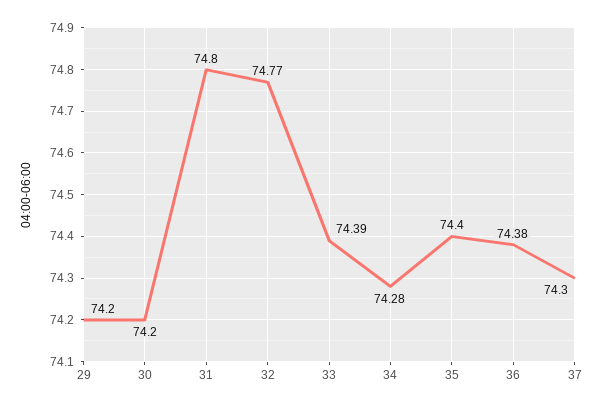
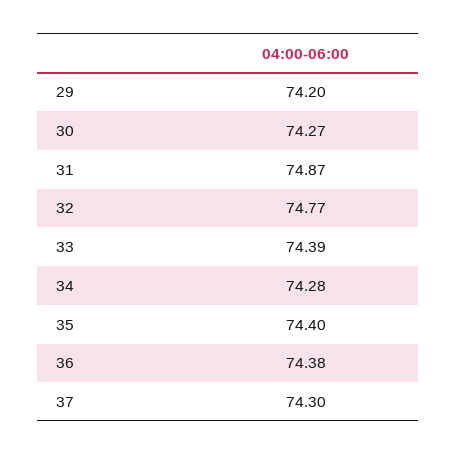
30: 74.2 -> 74.27
31: 74.8 -> 74.87

